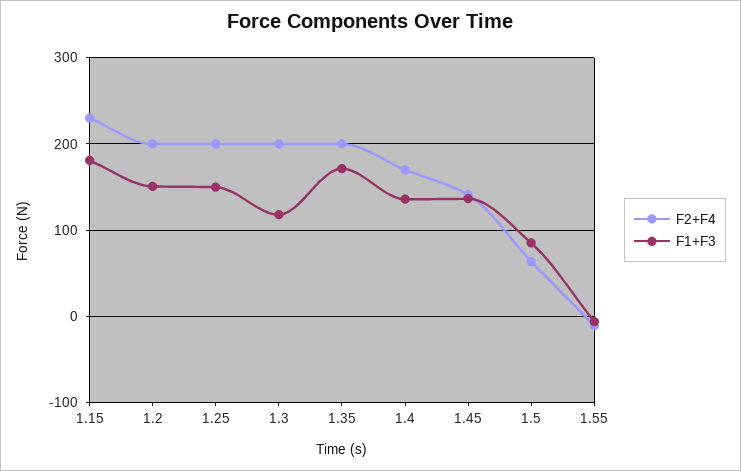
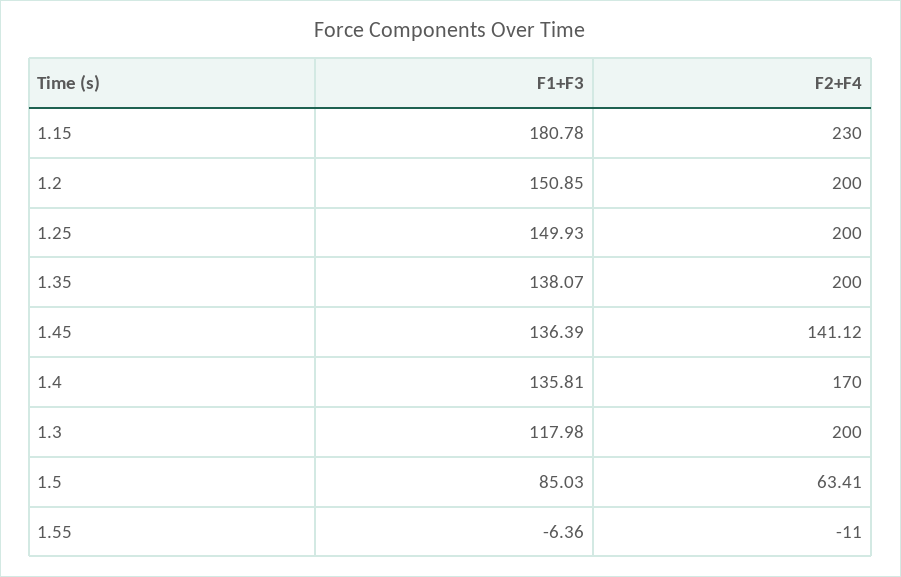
F1+F3, 1.35: 170 -> 138.07

